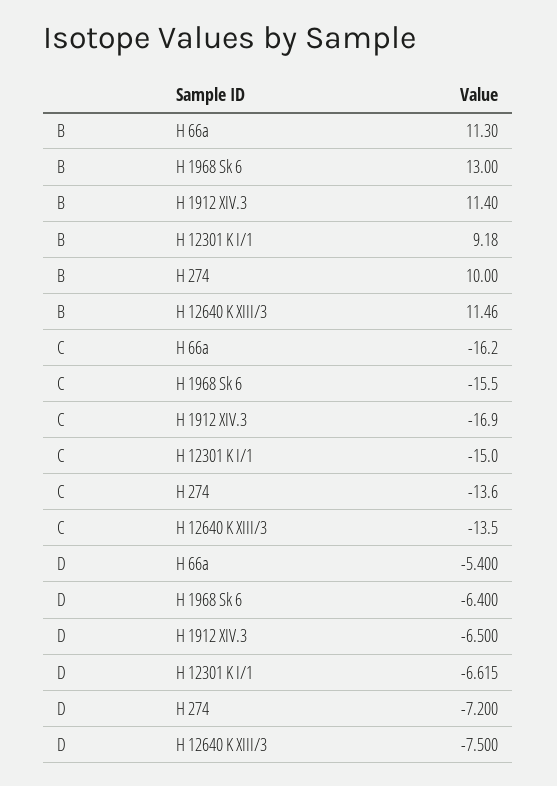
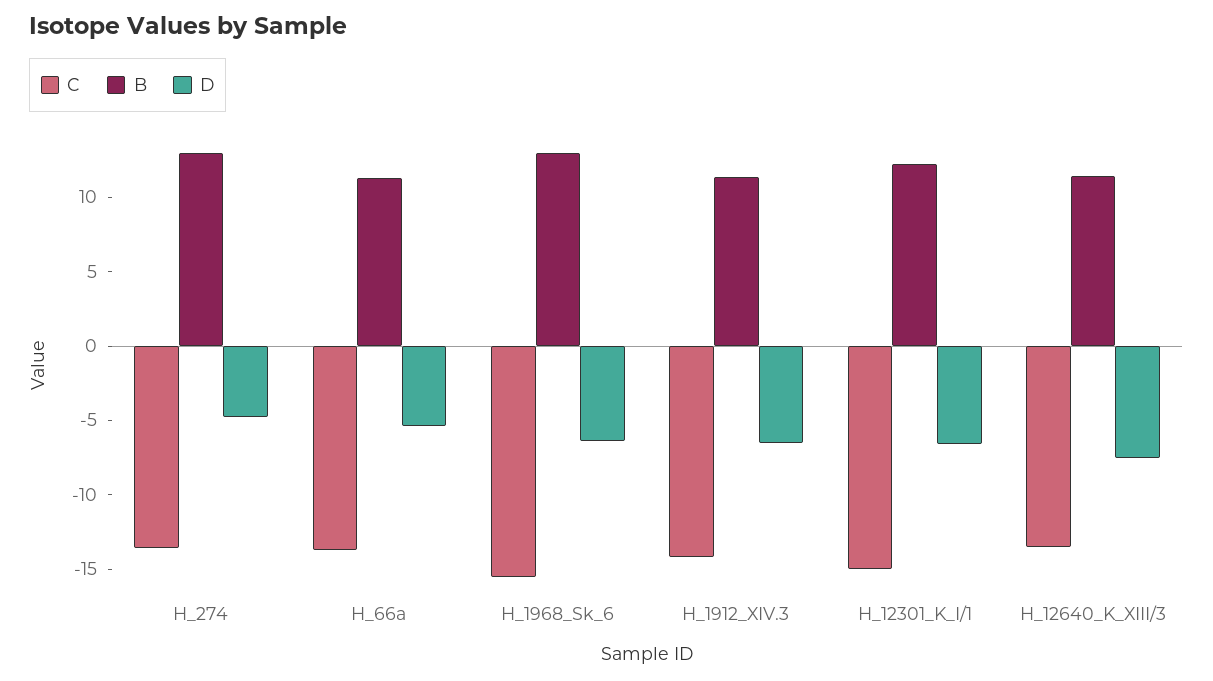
B, H 12301 K I/1: 9.18 -> 12
B, H 274: 10 -> 13
C, H 66a: -16.2 -> -14
C, H 1912 XIV.3: -16.9 -> -14
D, H 274: -7.2 -> -5

